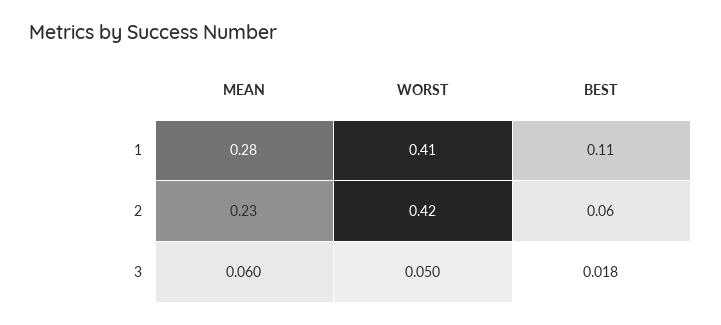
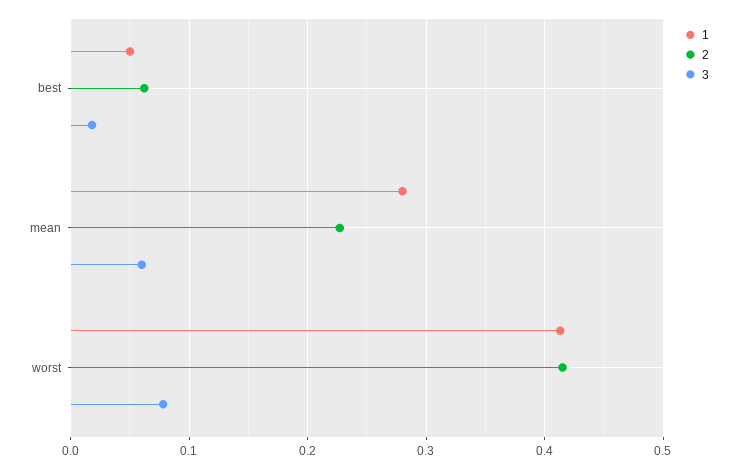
1, BEST: 0.11 -> 0.05
3, WORST: 0.05 -> 0.08

